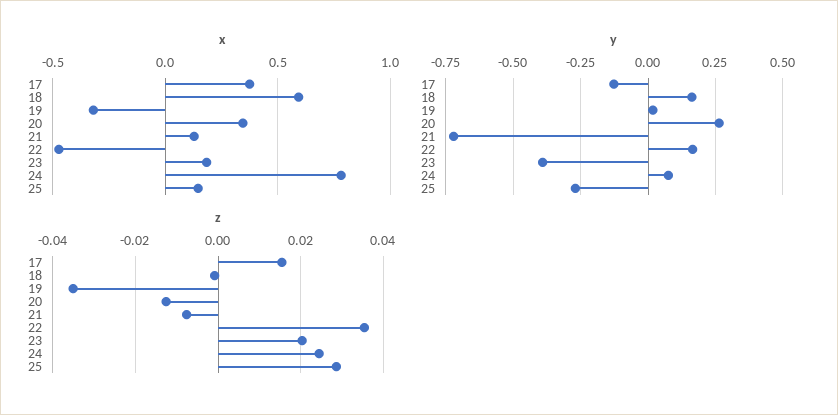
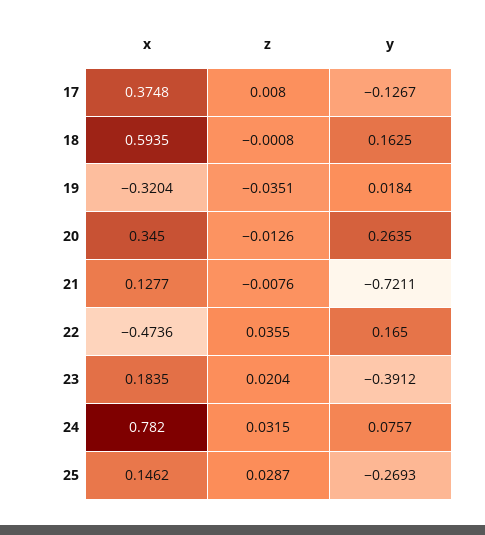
z, 17: 0.016 -> 0.008
z, 24: 0.024 -> 0.0315

